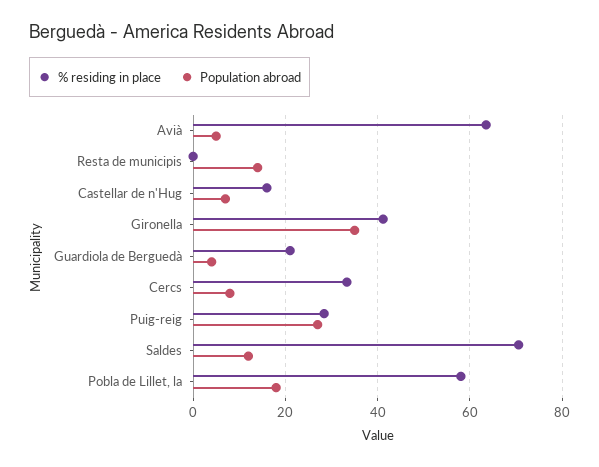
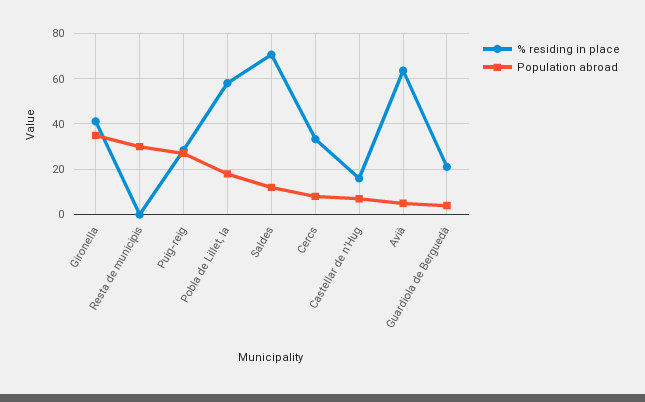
Population abroad, Resta de municipis: 14 -> 30

